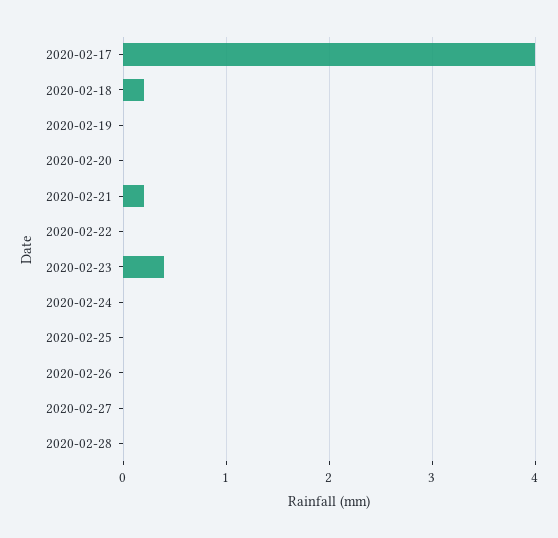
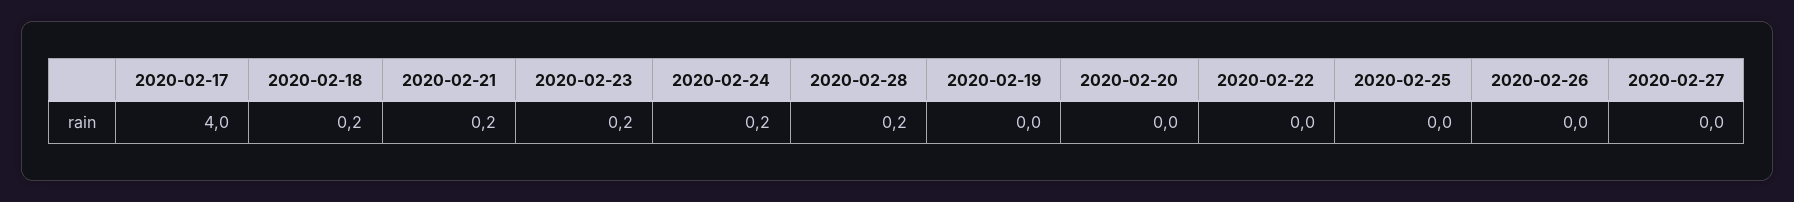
2020-02-23: 0.4 -> 0.2
2020-02-24: 0 -> 0.2
2020-02-28: 0 -> 0.2

